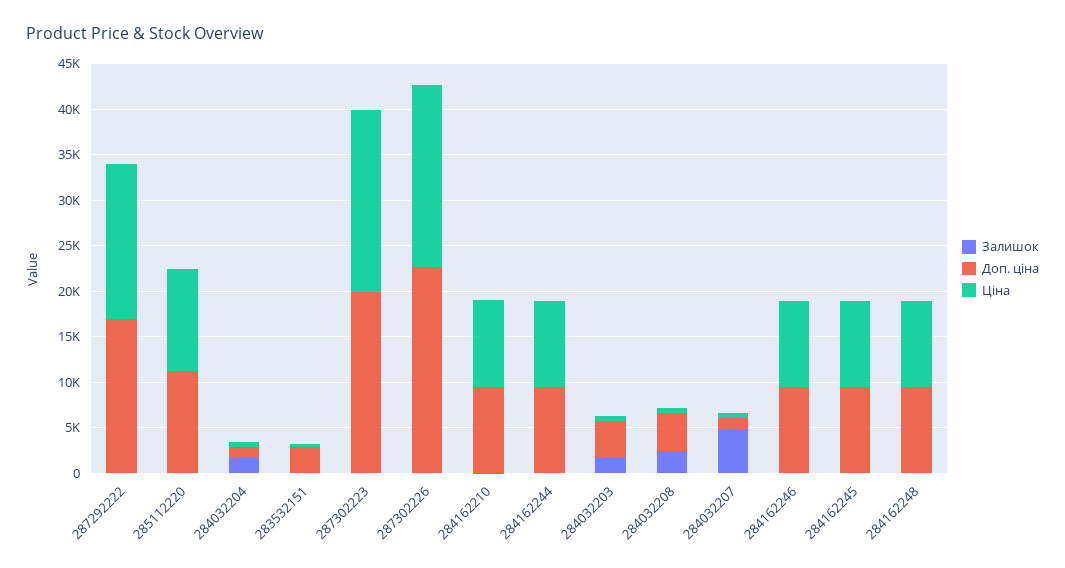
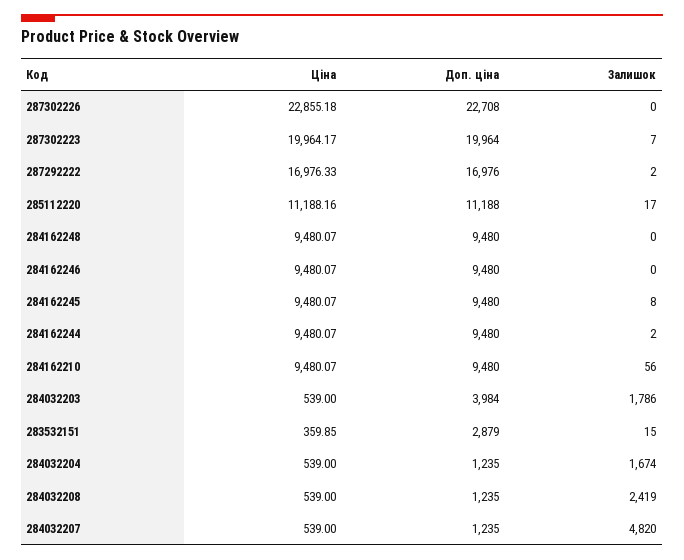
Ціна, 287302226: 20000 -> 22855.18
Доп. ціна, 284032208: 4000 -> 1235

